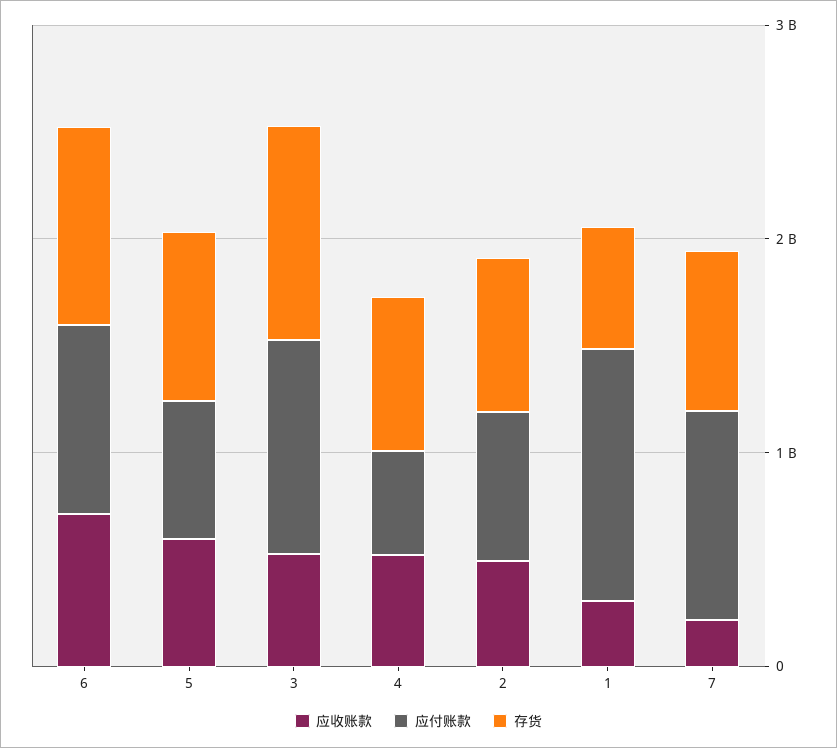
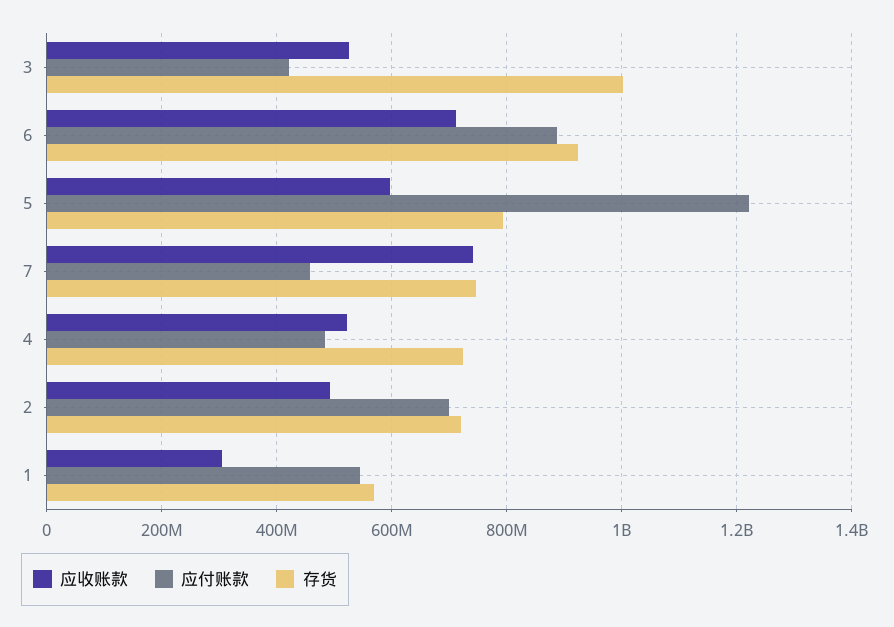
应付账款, 5: 600000000 -> 1220000000
应付账款, 3: 1000000000 -> 420000000
应付账款, 1: 1200000000 -> 540000000
应收账款, 7: 200000000 -> 740000000
应付账款, 7: 1000000000 -> 460000000

